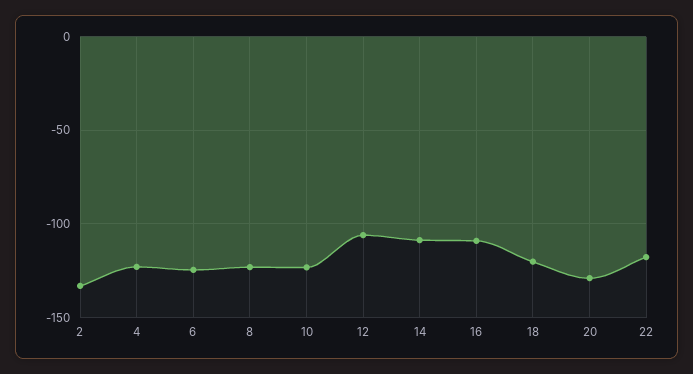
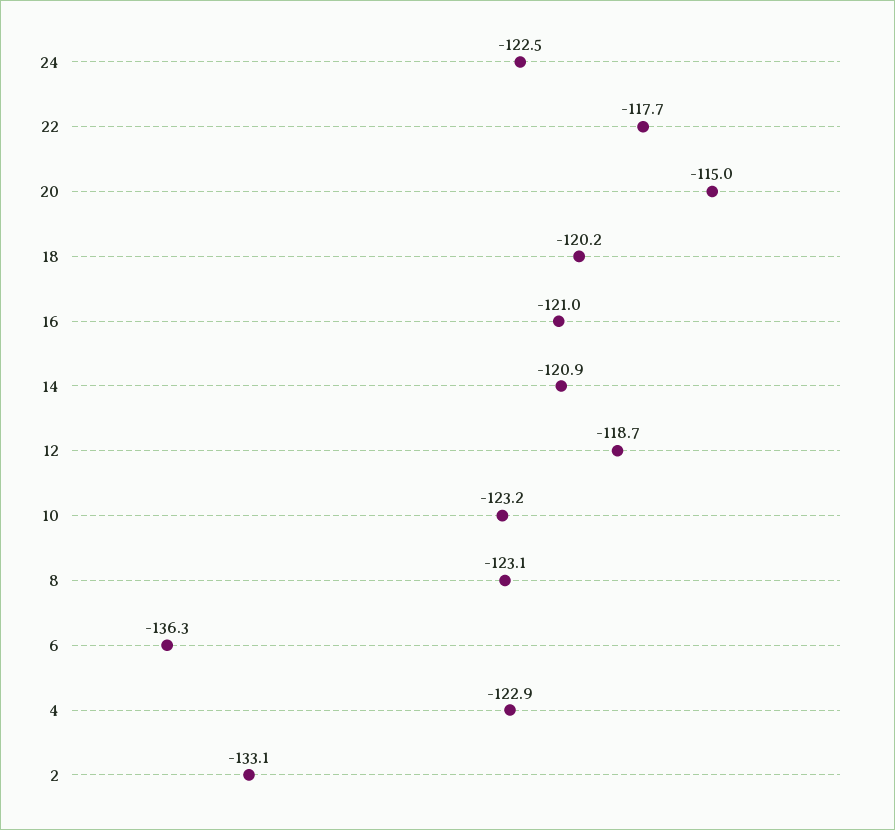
6: -125 -> -136.3
12: -105 -> -118.7
14: -110 -> -120.9
16: -110 -> -121
20: -130 -> -115
24: none -> -122.5

